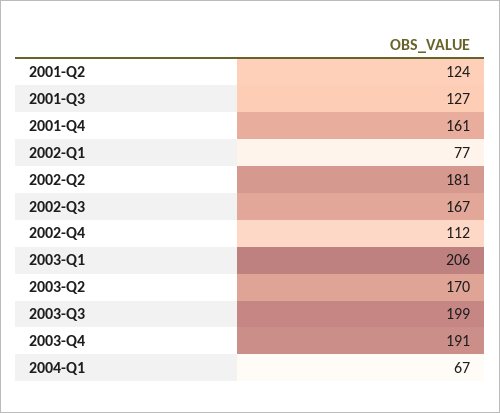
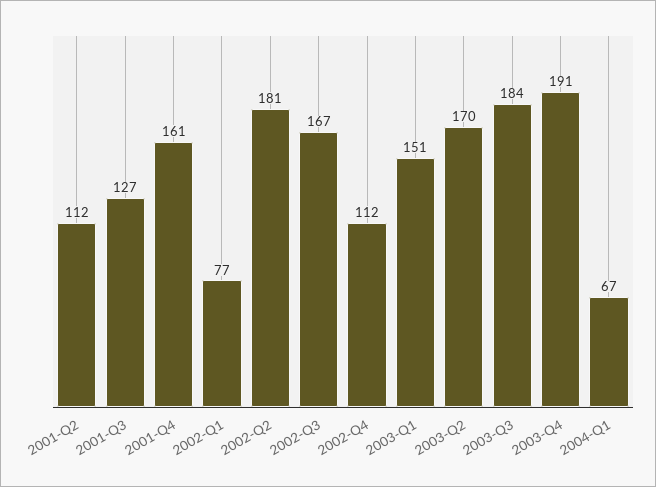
2001-Q2: 124 -> 112
2003-Q1: 206 -> 151
2003-Q3: 199 -> 184

